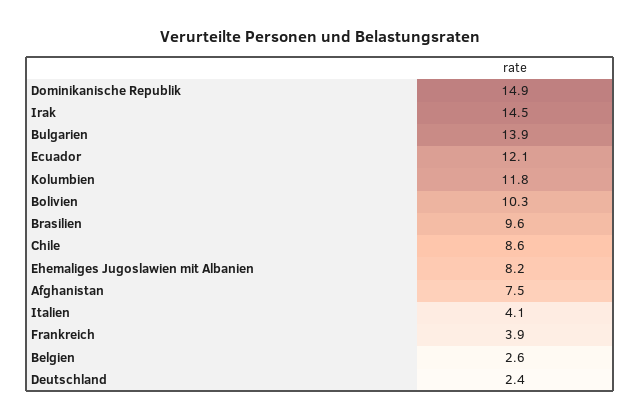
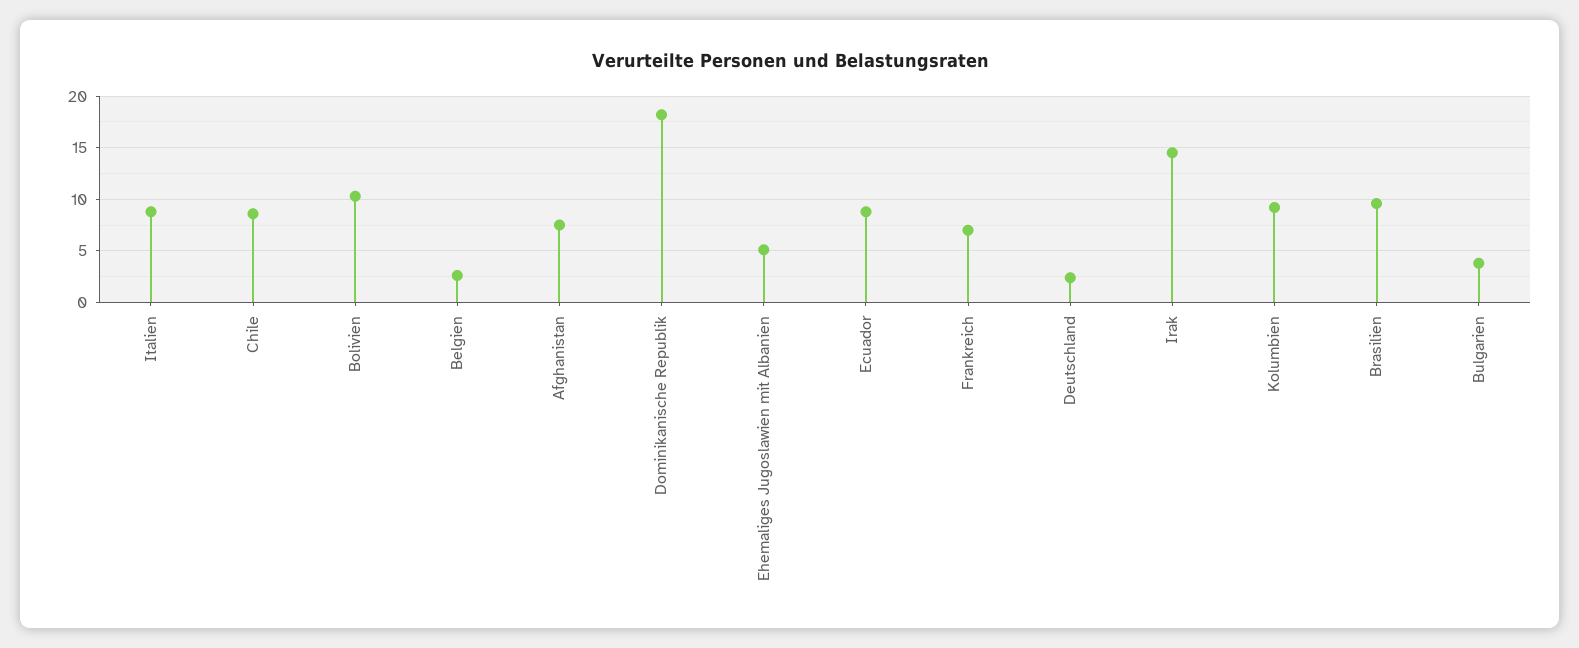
Dominikanische Republik: 14.9 -> 18
Bulgarien: 13.9 -> 4
Ecuador: 12.1 -> 9
Kolumbien: 11.8 -> 9
Ehemaliges Jugoslawien mit Albanien: 8.2 -> 5
Italien: 4.1 -> 9
Frankreich: 3.9 -> 7

